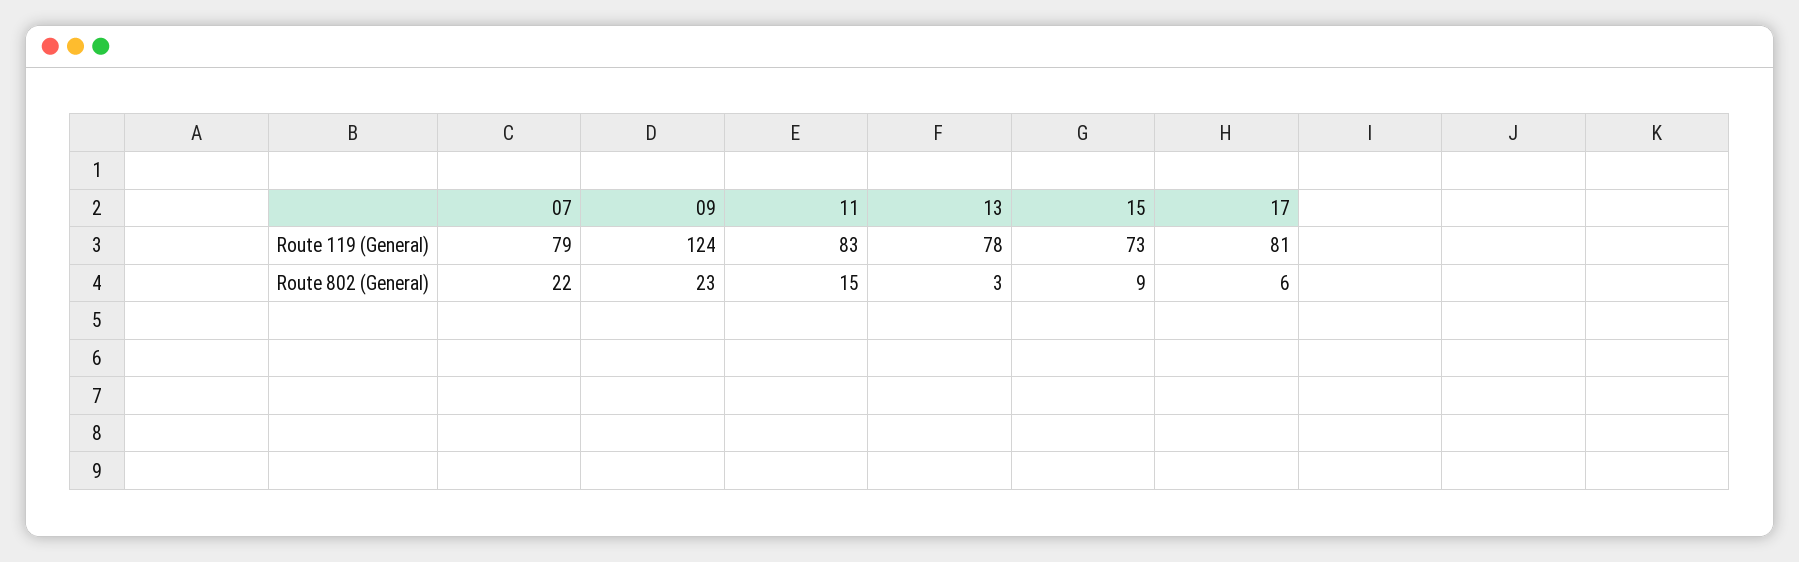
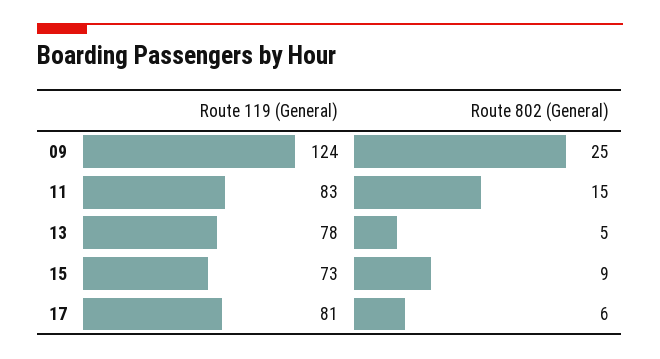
07, Route 119 (General): 79 -> none
07, Route 802 (General): 22 -> none
09, Route 802 (General): 23 -> 25
13, Route 802 (General): 3 -> 5

